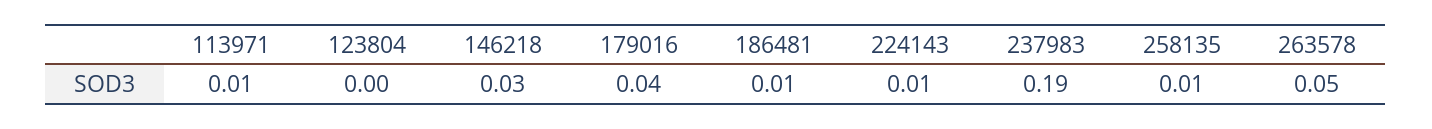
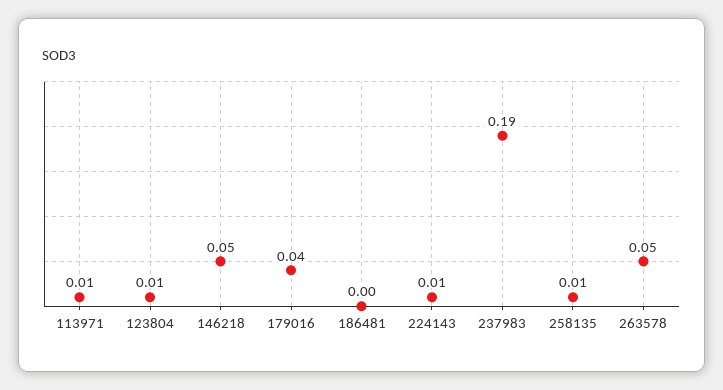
123804: 0 -> 0.01
146218: 0.03 -> 0.05
186481: 0.01 -> 0

